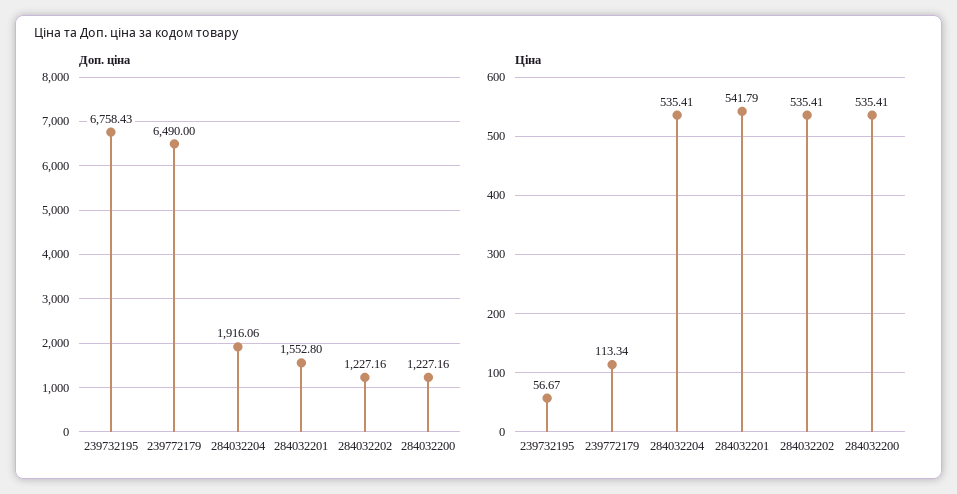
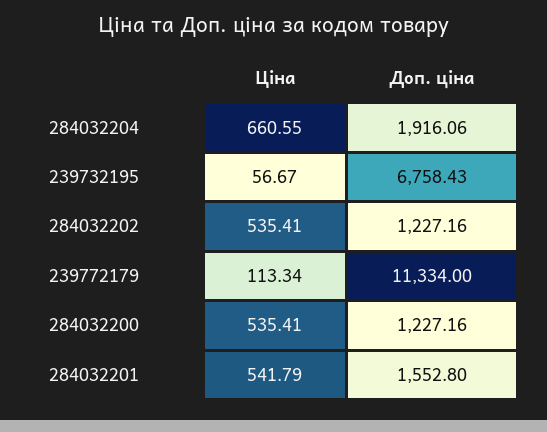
Доп. ціна, 239772179: 6490 -> 11334
Ціна, 284032204: 535.41 -> 660.55

